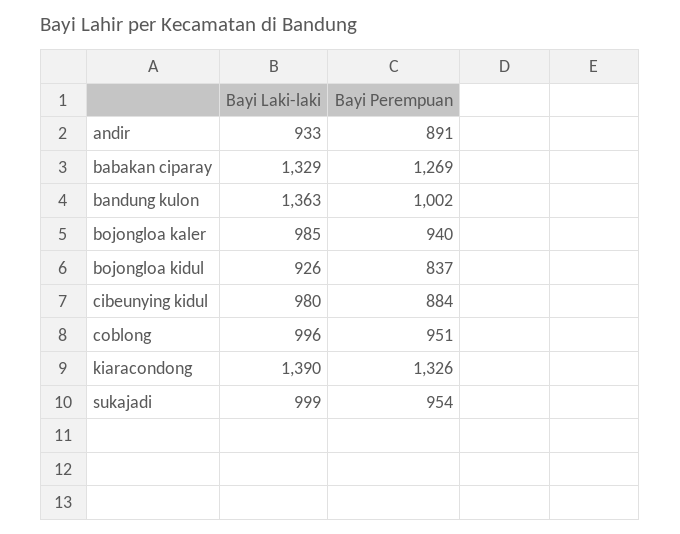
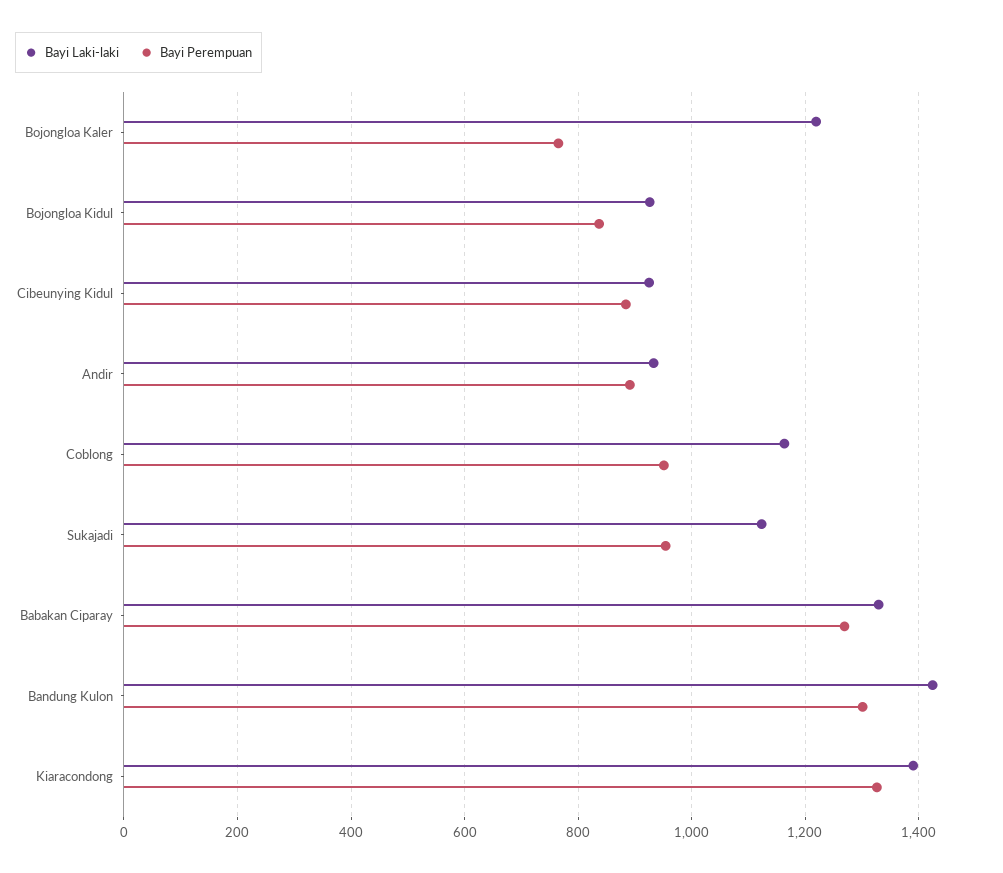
Bayi Laki-laki, bandung kulon: 1363 -> 1420
Bayi Perempuan, bandung kulon: 1002 -> 1300
Bayi Laki-laki, bojongloa kaler: 985 -> 1220
Bayi Perempuan, bojongloa kaler: 940 -> 760
Bayi Laki-laki, cibeunying kidul: 980 -> 920
Bayi Laki-laki, coblong: 996 -> 1160
Bayi Laki-laki, sukajadi: 999 -> 1120

